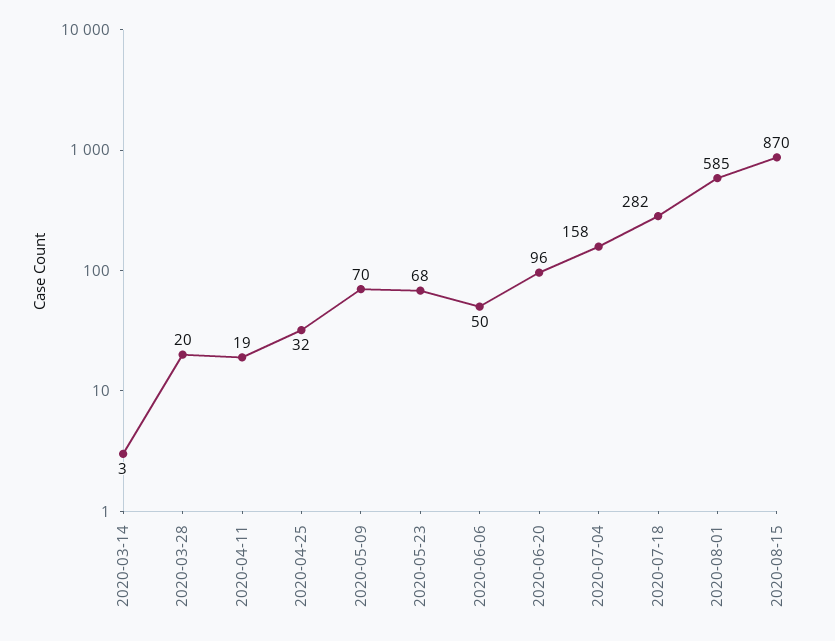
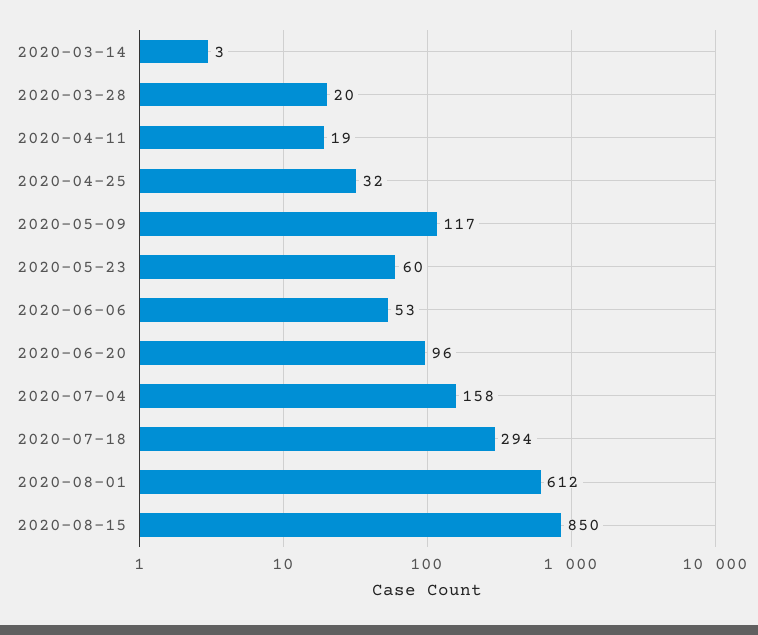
2020-05-09: 70 -> 117
2020-05-23: 68 -> 60
2020-06-06: 50 -> 53
2020-07-18: 282 -> 294
2020-08-01: 585 -> 612
2020-08-15: 870 -> 850

